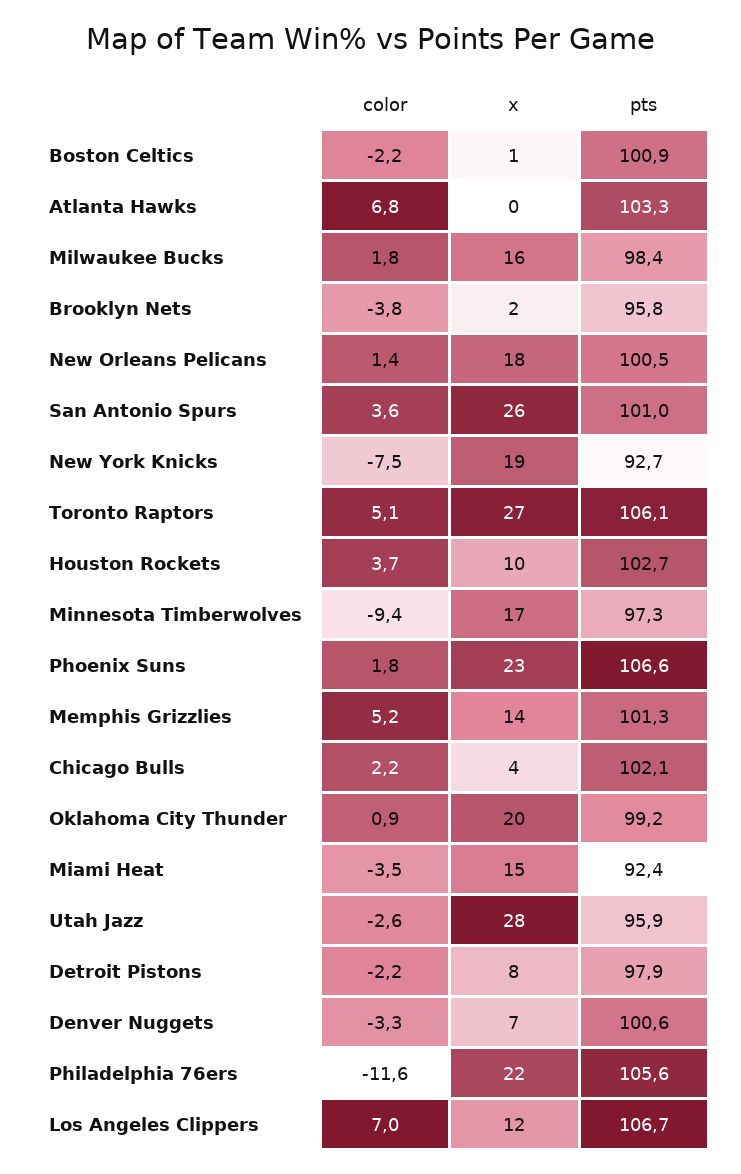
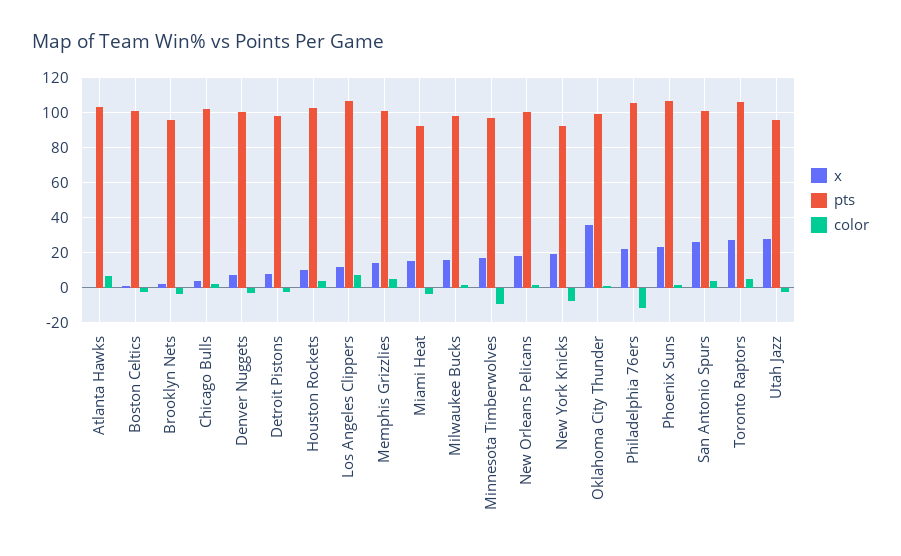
x, Oklahoma City Thunder: 20 -> 35

